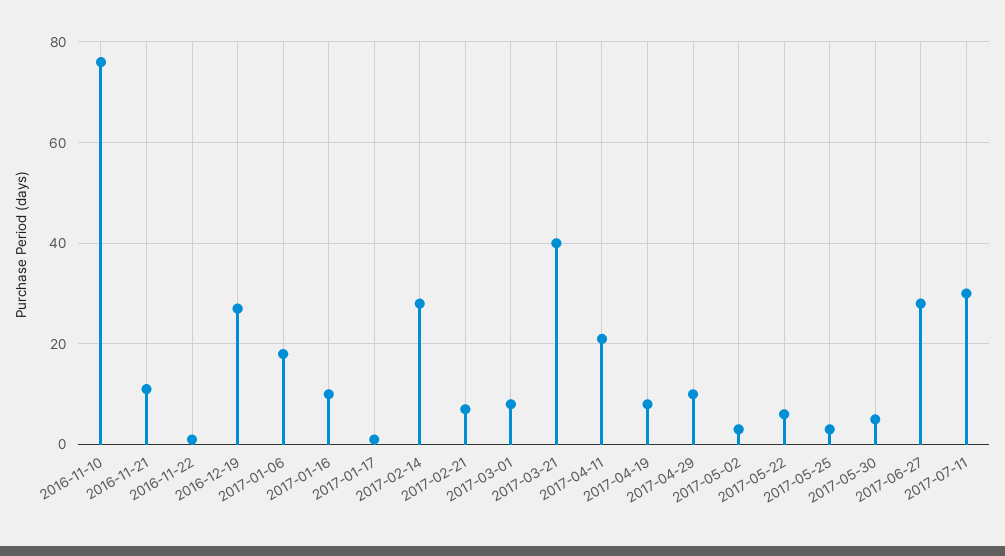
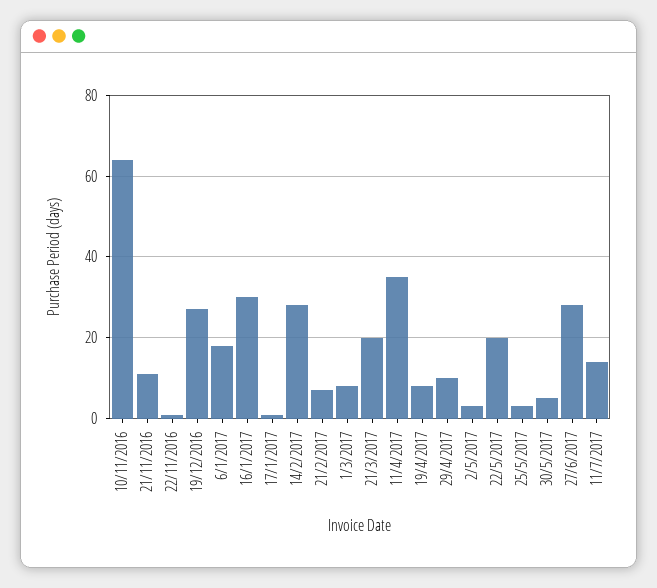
2016-11-10: 75 -> 65
2017-01-16: 10 -> 30
2017-03-21: 40 -> 20
2017-04-11: 20 -> 35
2017-05-22: 5 -> 20
2017-07-11: 30 -> 15

